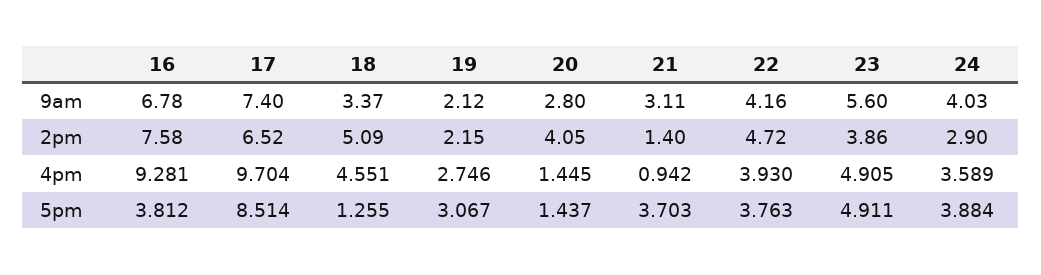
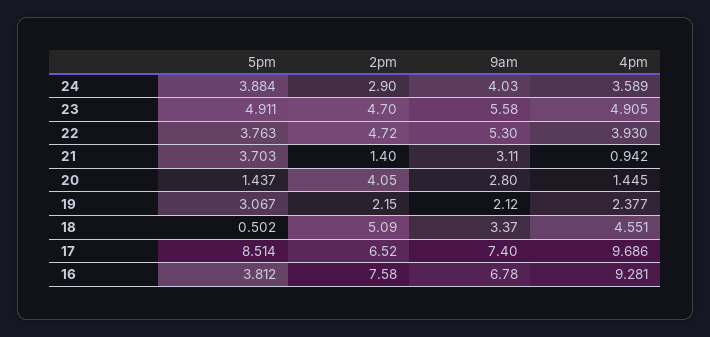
22, 9am: 4.16 -> 5.3
23, 9am: 5.6 -> 5.58
23, 2pm: 3.86 -> 4.7
17, 4pm: 9.704 -> 9.686
19, 4pm: 2.746 -> 2.377
18, 5pm: 1.255 -> 0.502

